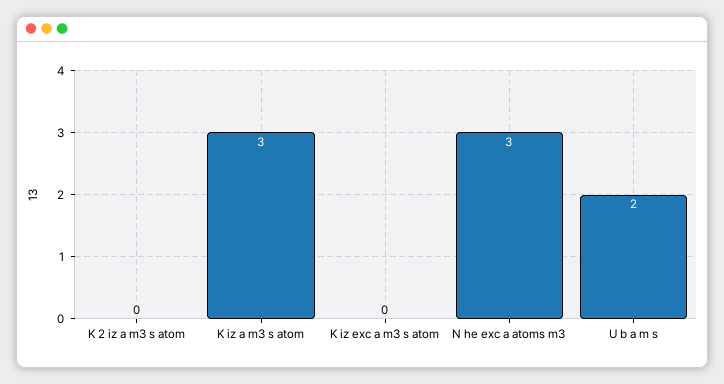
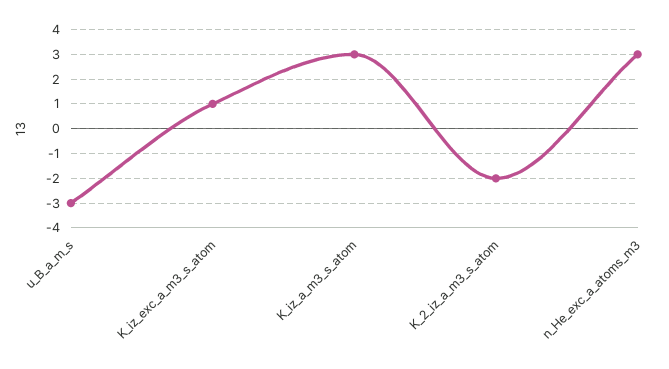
K 2 iz a m3 s atom: 0 -> -2
K iz exc a m3 s atom: 0 -> 1
U b a m s: 2 -> -3

